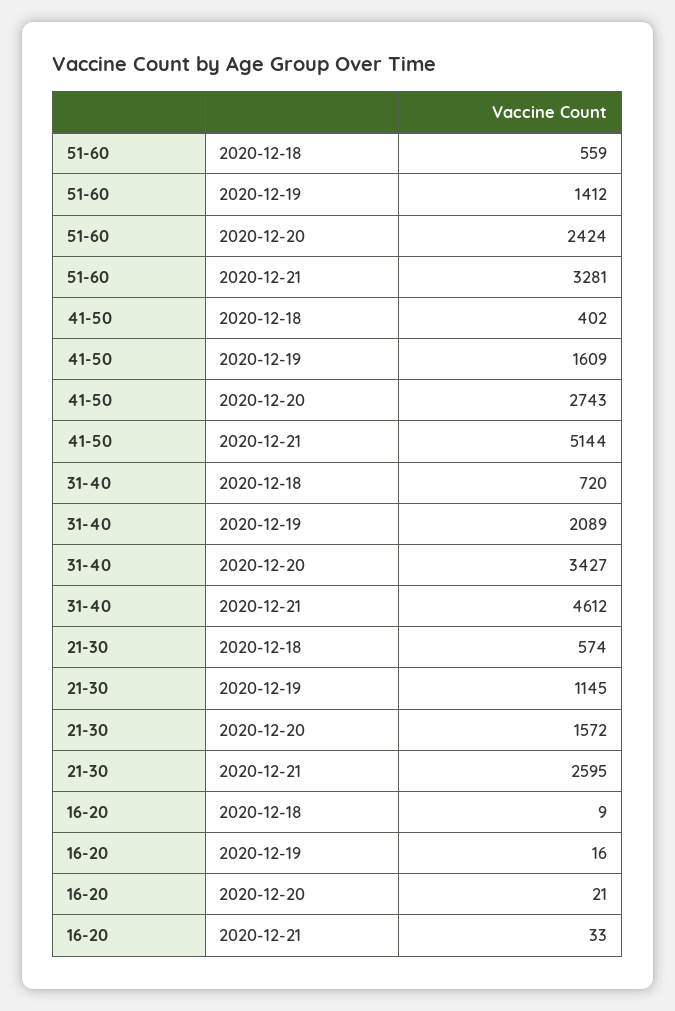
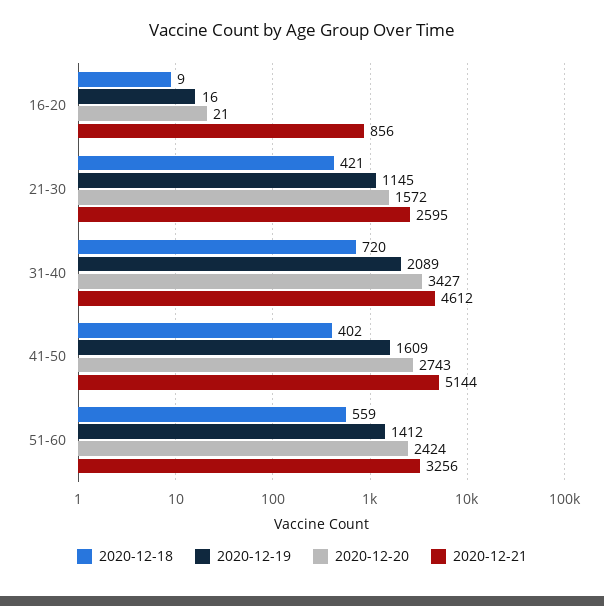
2020-12-21, 51-60: 3281 -> 3256
2020-12-18, 21-30: 574 -> 421
2020-12-21, 16-20: 33 -> 856

